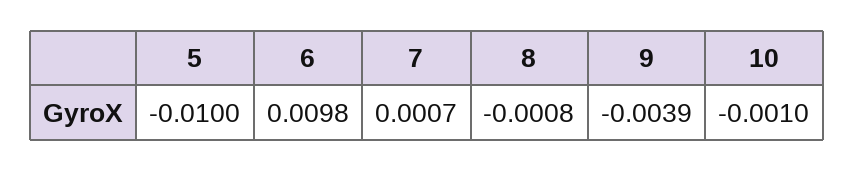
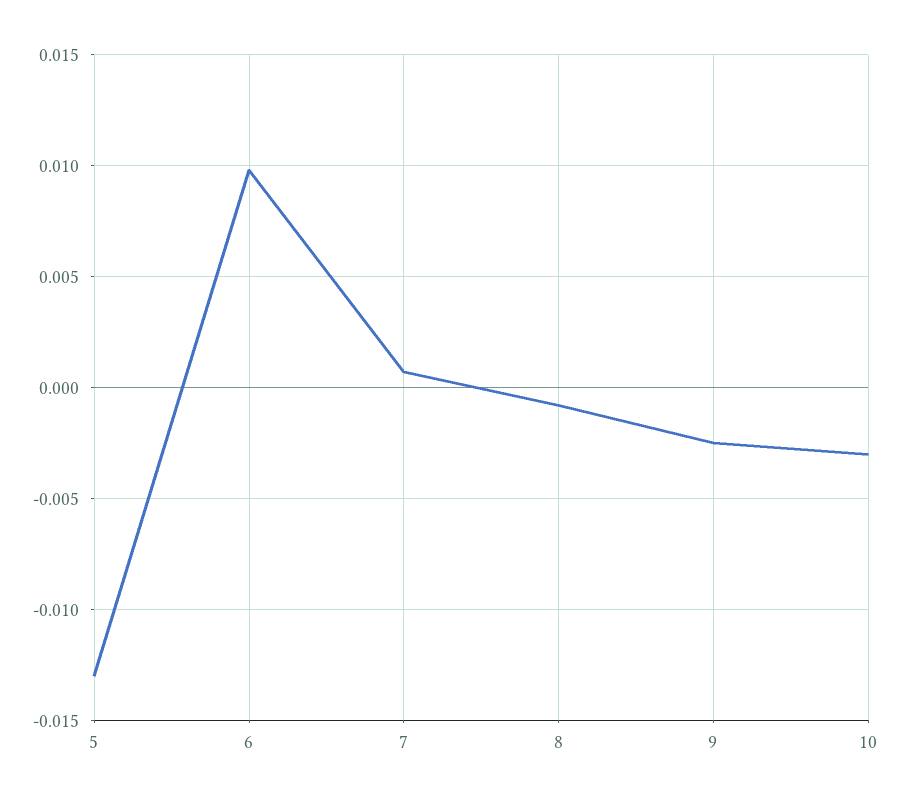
5: -0.01 -> -0.013
9: -0.0039 -> -0.0025
10: -0.001 -> -0.003

